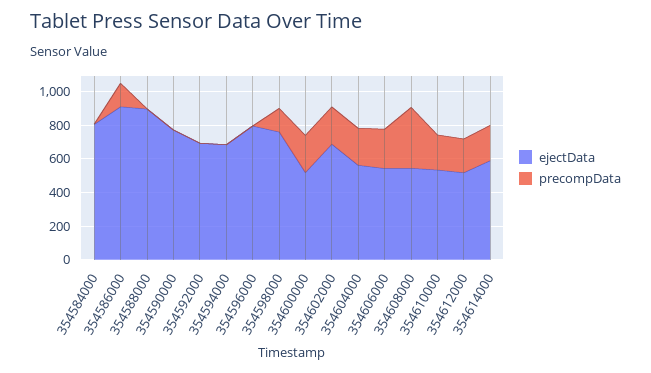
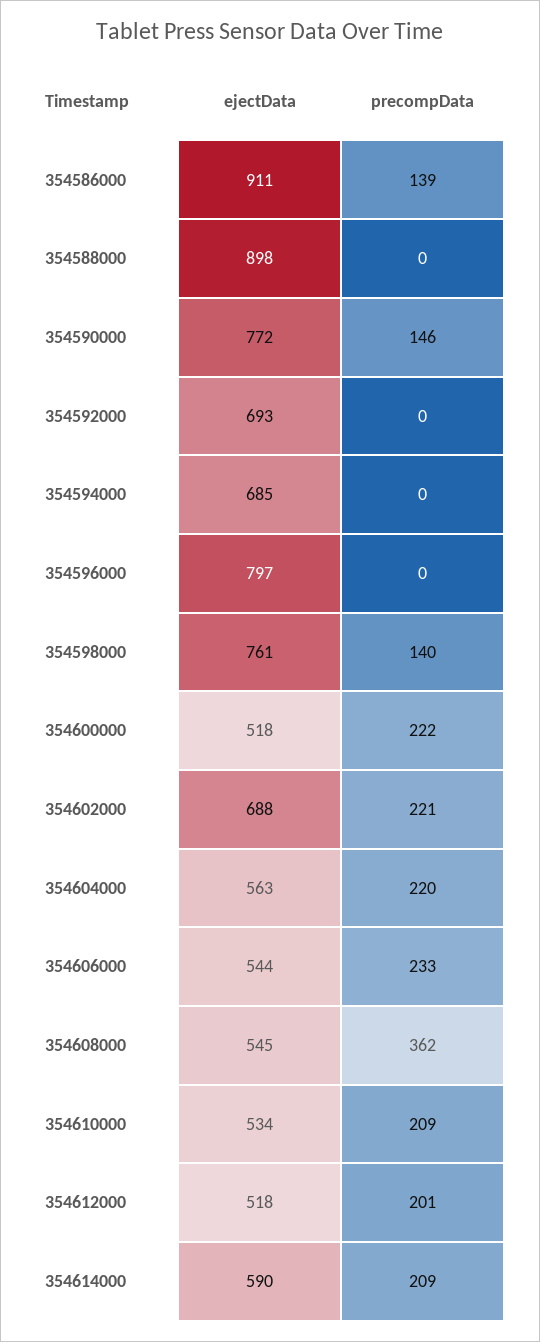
ejectData, 354584000: 800 -> none
precompData, 354584000: 0 -> none
precompData, 354590000: 0 -> 146

